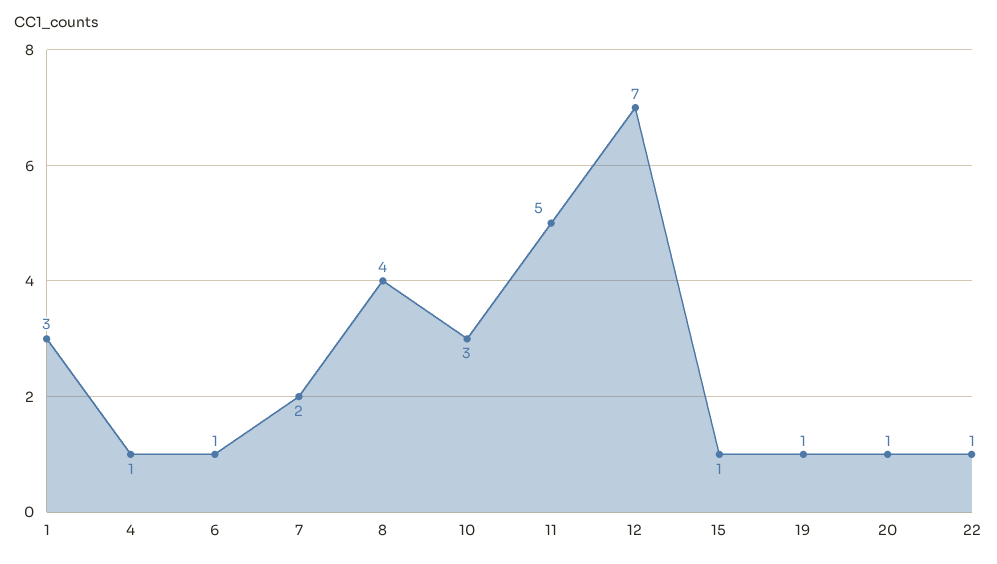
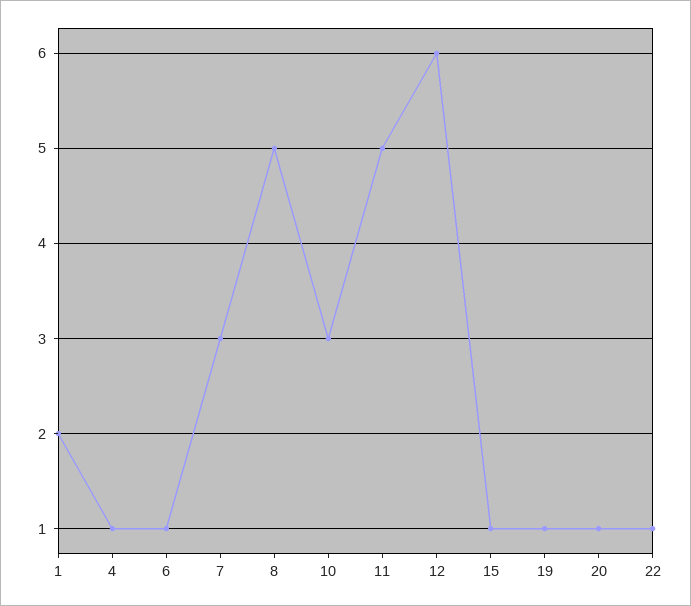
1: 3 -> 2
7: 2 -> 3
8: 4 -> 5
12: 7 -> 6

